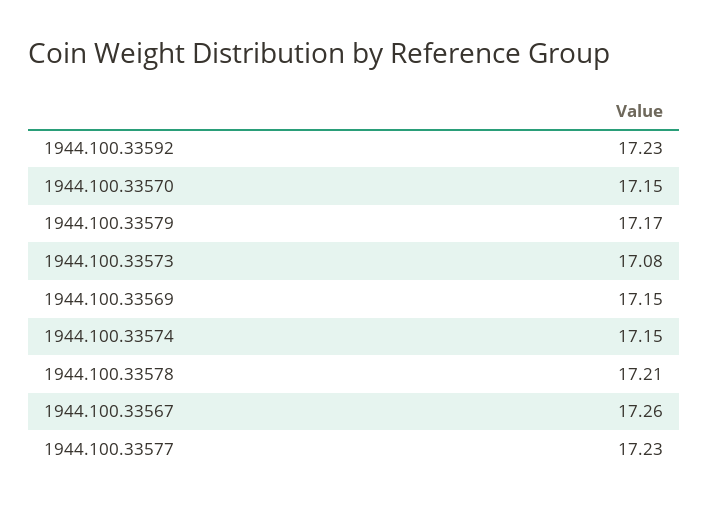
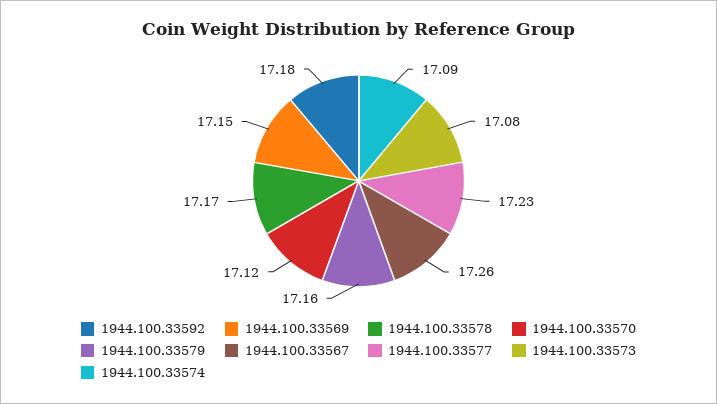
1944.100.33592: 17.23 -> 17.18
1944.100.33570: 17.15 -> 17.12
1944.100.33579: 17.17 -> 17.16
1944.100.33574: 17.15 -> 17.09
1944.100.33578: 17.21 -> 17.17

